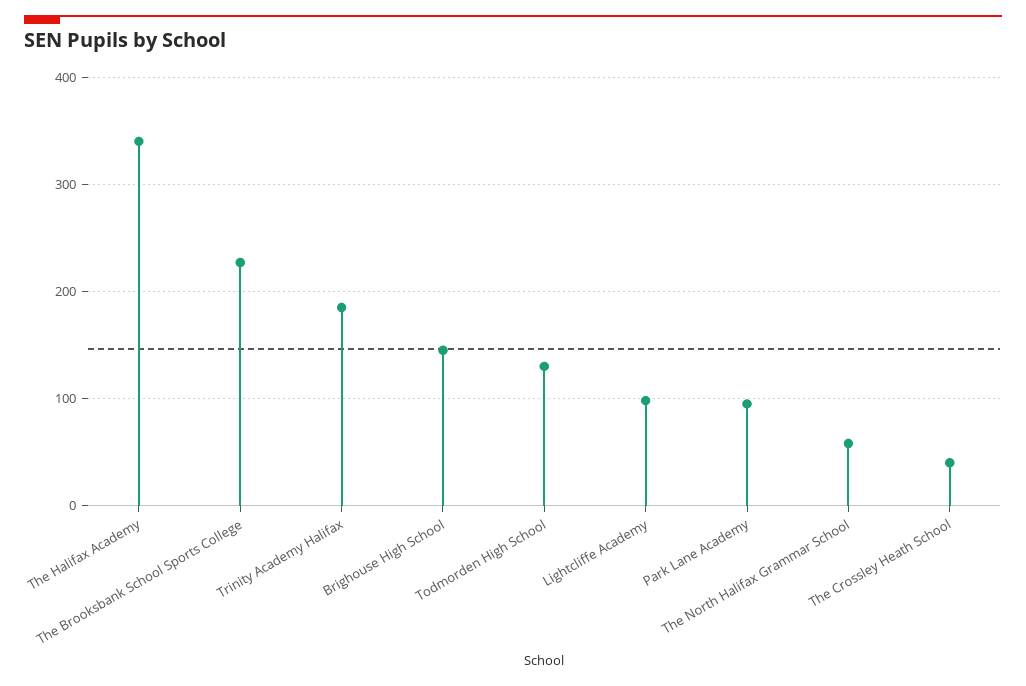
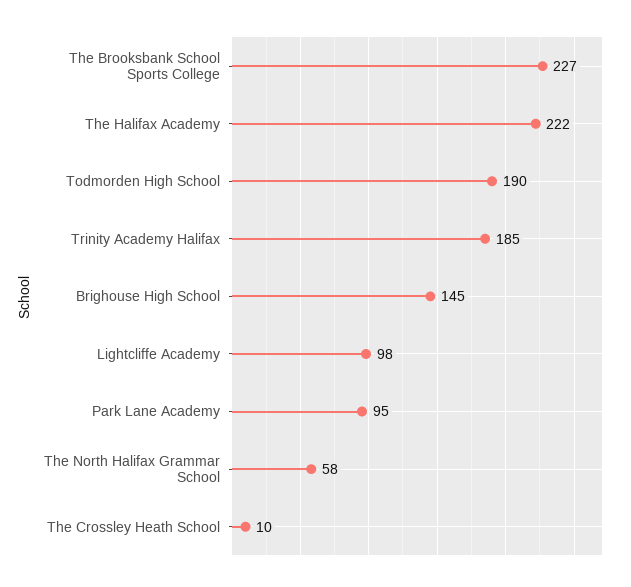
The Halifax Academy: 340 -> 222
Todmorden High School: 130 -> 190
The Crossley Heath School: 40 -> 10

